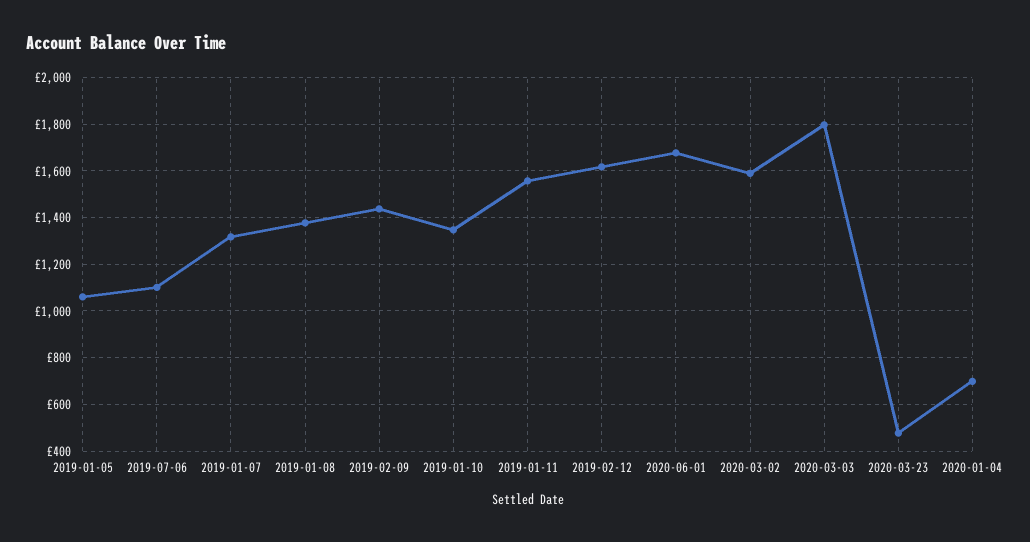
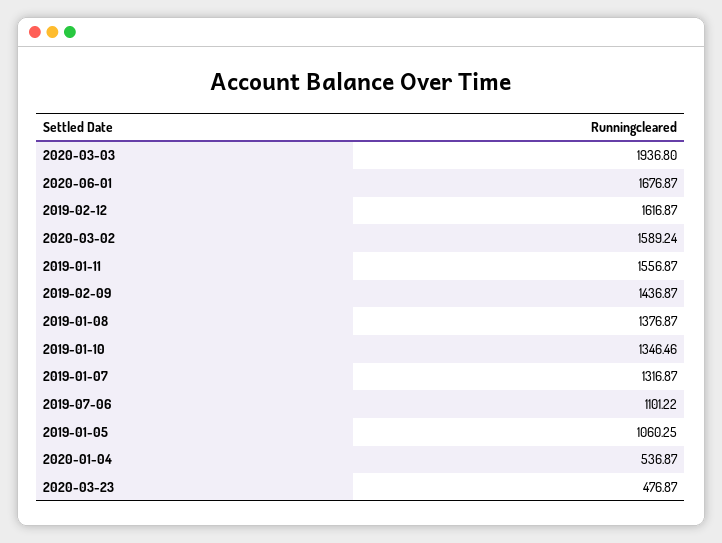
2020-03-03: 1800 -> 1936.8
2020-01-04: 700 -> 536.87

